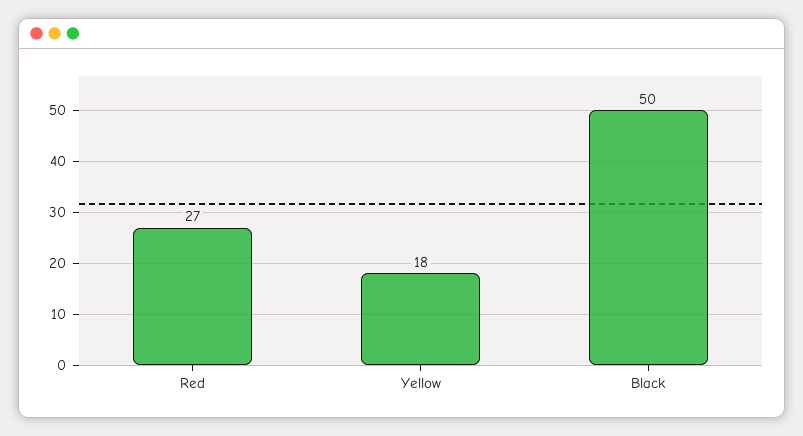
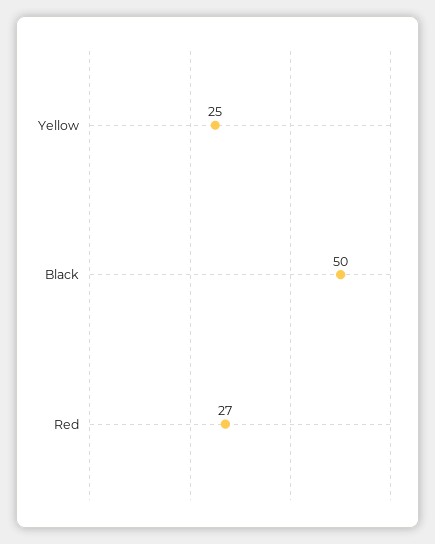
Yellow: 18 -> 25

